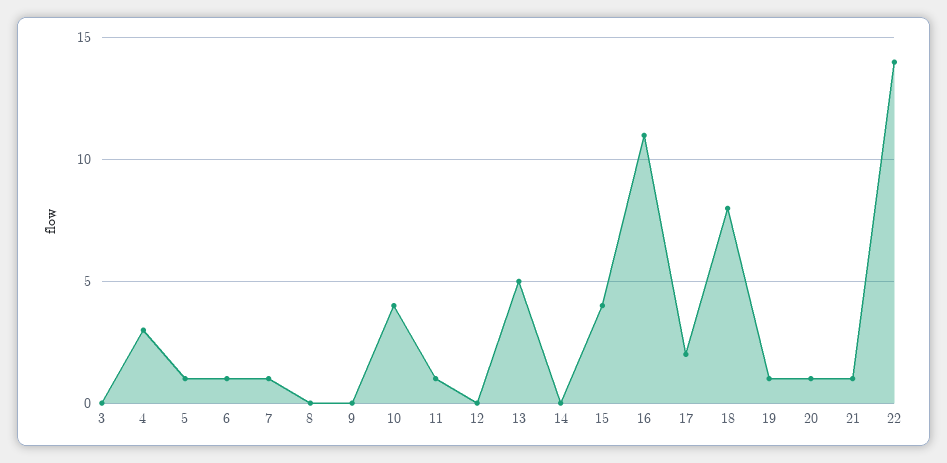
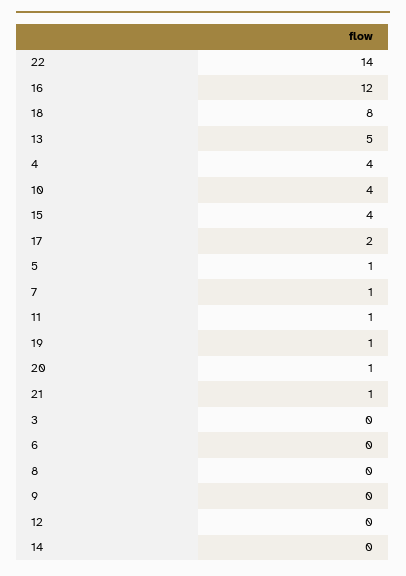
4: 3 -> 4
6: 1 -> 0
16: 11 -> 12

